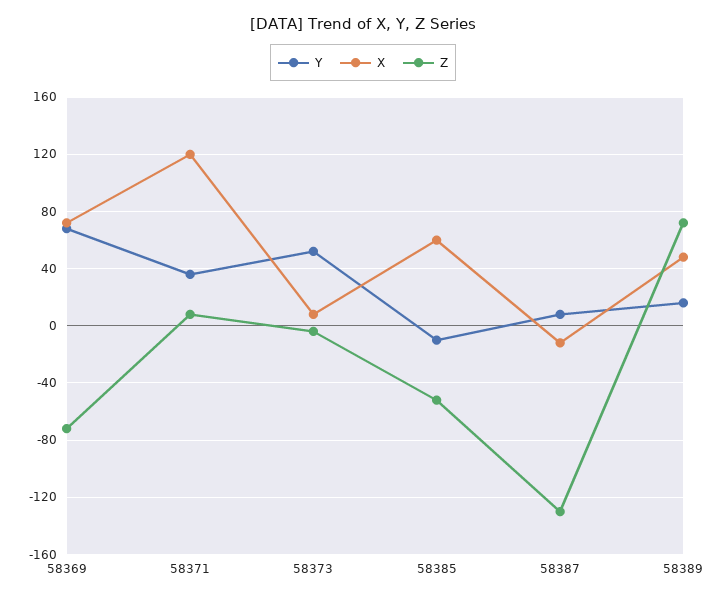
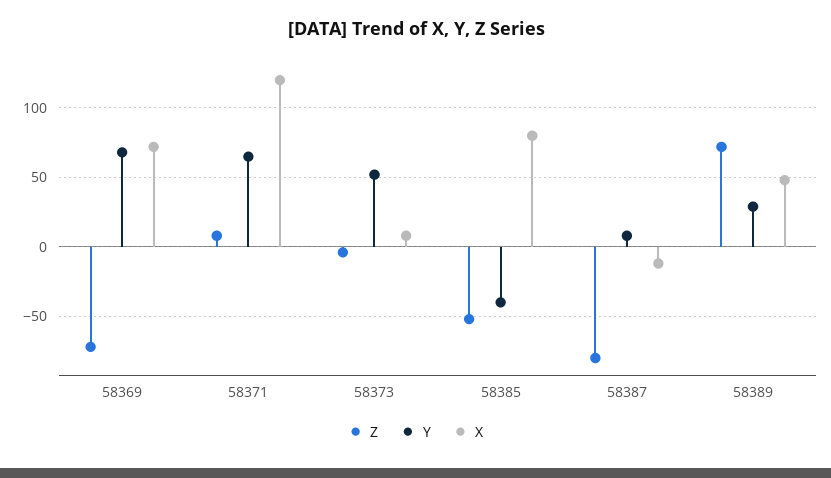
Y, 58371: 35 -> 65
Y, 58385: -10 -> -40
X, 58385: 60 -> 80
Z, 58387: -130 -> -80
Y, 58389: 15 -> 30

